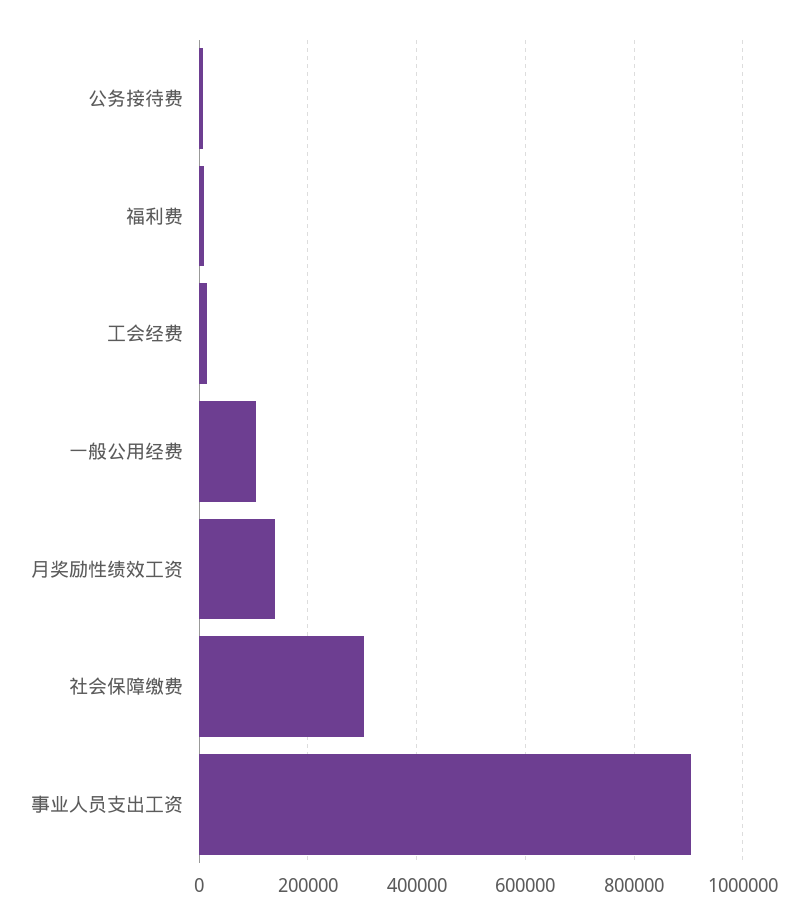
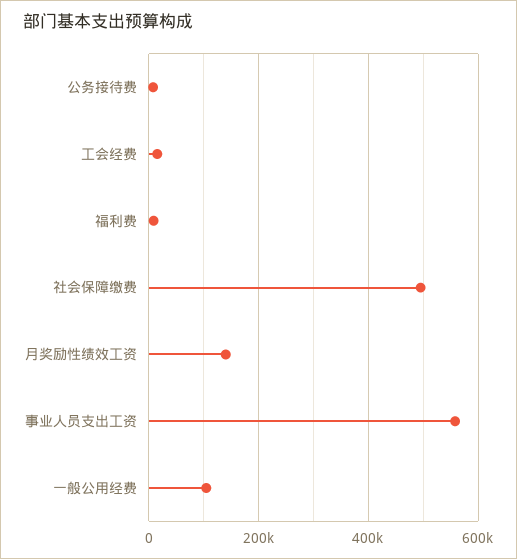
社会保障缴费: 300000 -> 500000
事业人员支出工资: 900000 -> 560000

